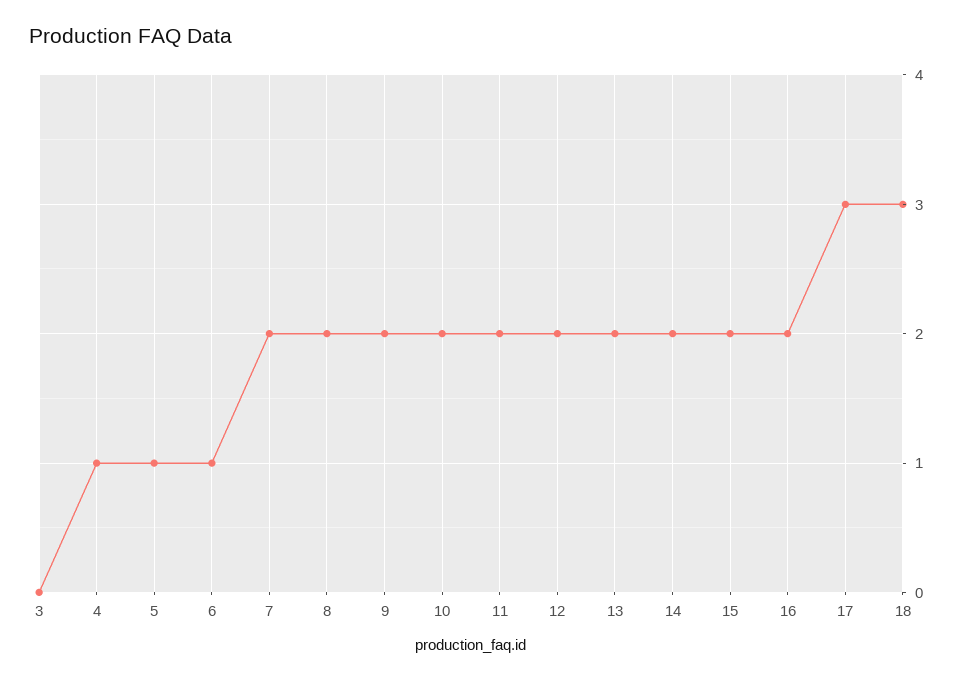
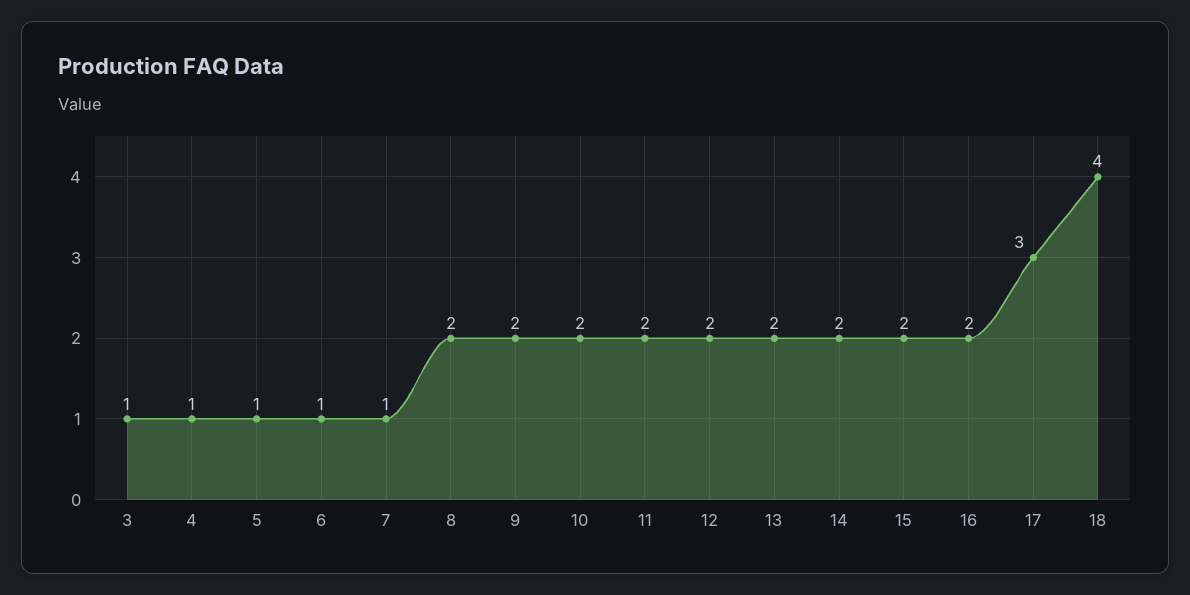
3: 0 -> 1
7: 2 -> 1
18: 3 -> 4

